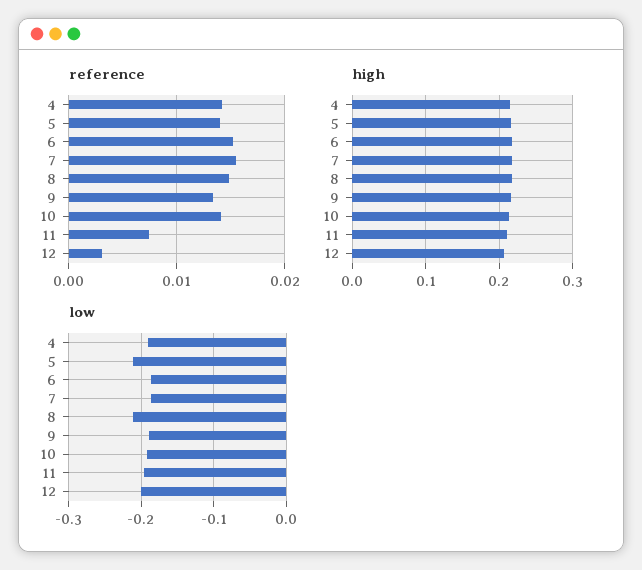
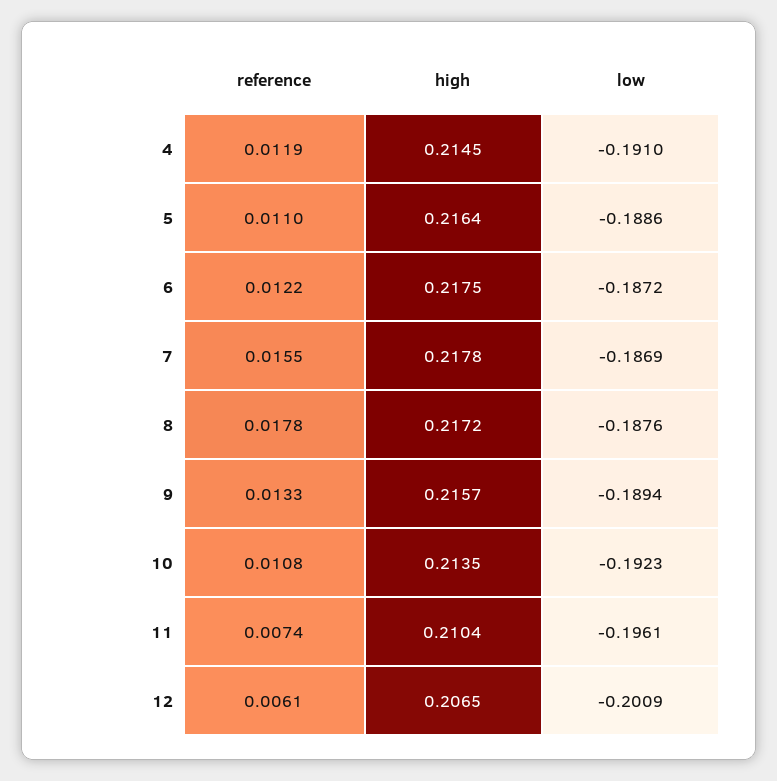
reference, 4: 0.014 -> 0.0119
reference, 5: 0.014 -> 0.011
reference, 6: 0.015 -> 0.0122
reference, 8: 0.015 -> 0.0178
reference, 10: 0.014 -> 0.0108
reference, 12: 0.003 -> 0.0061
low, 5: -0.21 -> -0.1886
low, 8: -0.21 -> -0.1876

